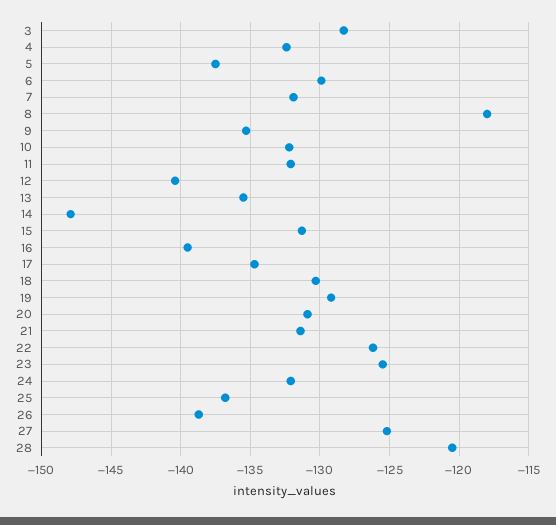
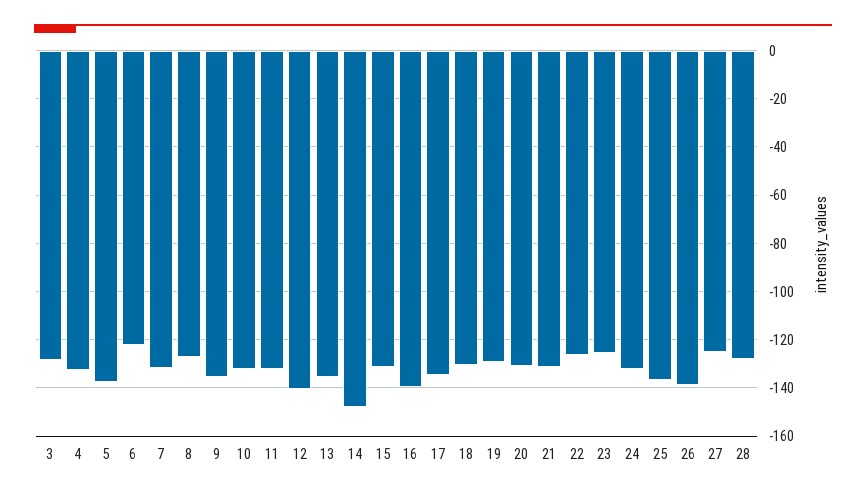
6: -130 -> -122.5
8: -118 -> -127.5
28: -120.5 -> -127.5

